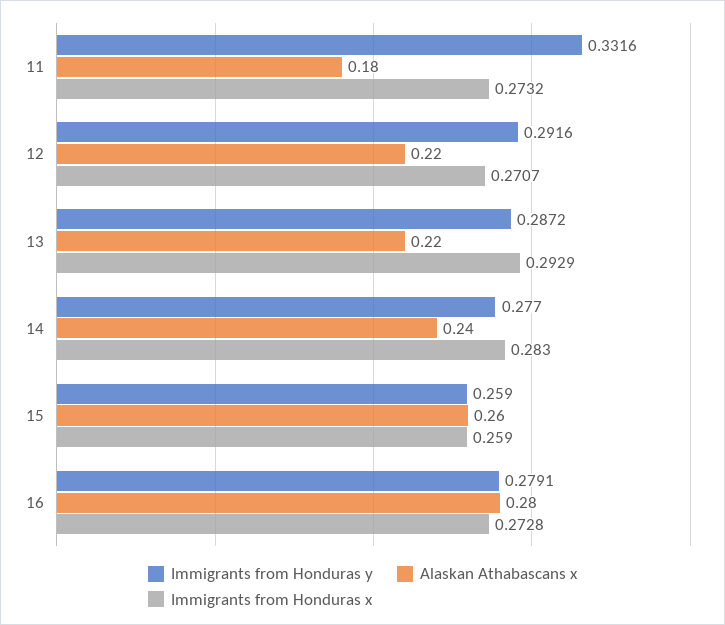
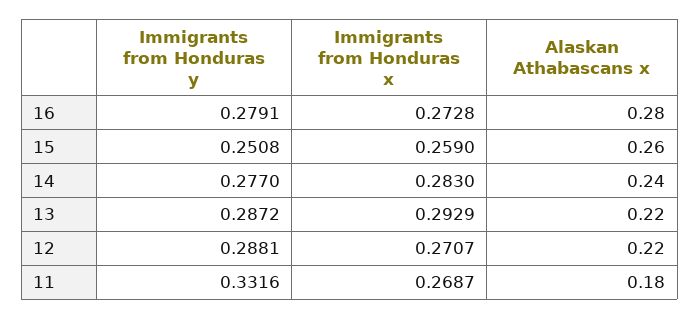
Immigrants from Honduras x, 11: 0.2732 -> 0.2687
Immigrants from Honduras y, 12: 0.2916 -> 0.2881
Immigrants from Honduras y, 15: 0.259 -> 0.2508

